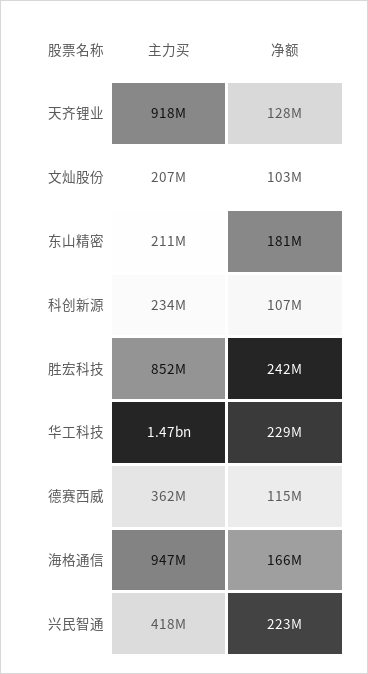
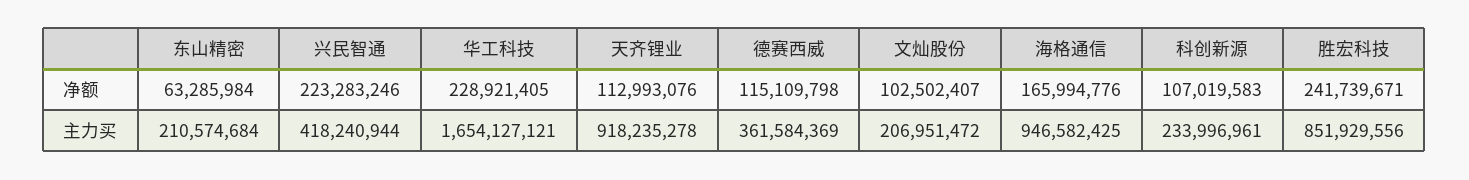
净额, 天齐锂业: 128000000 -> 112993076
净额, 东山精密: 181000000 -> 63285984
主力买, 华工科技: 1470000000 -> 1654127121

